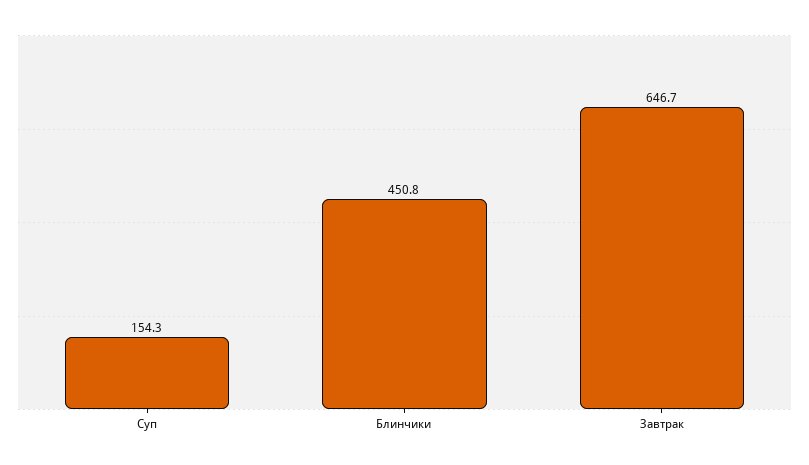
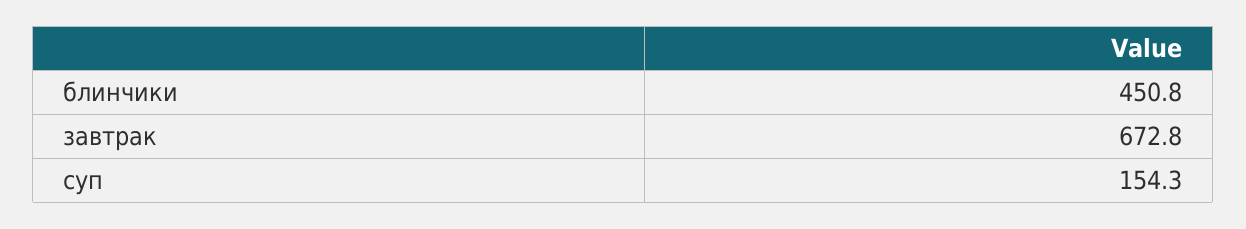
Завтрак: 646.7 -> 672.8

